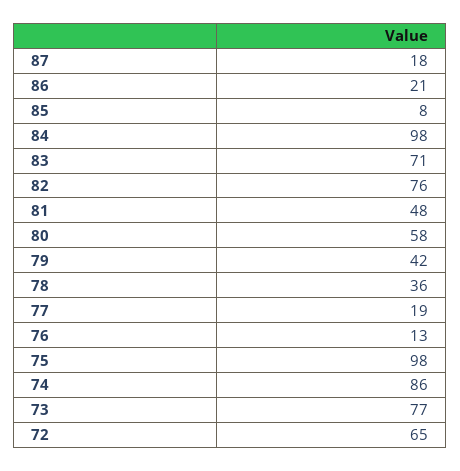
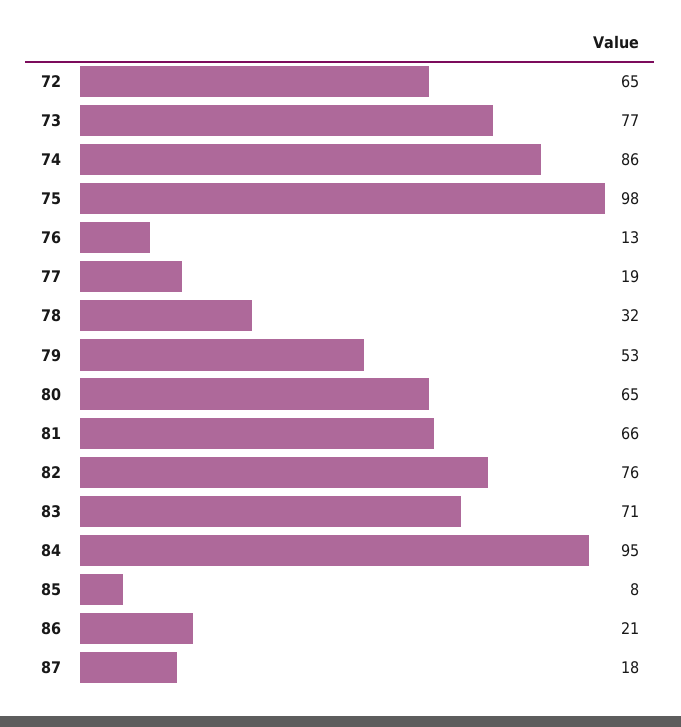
84: 98 -> 95
81: 48 -> 66
80: 58 -> 65
79: 42 -> 53
78: 36 -> 32

